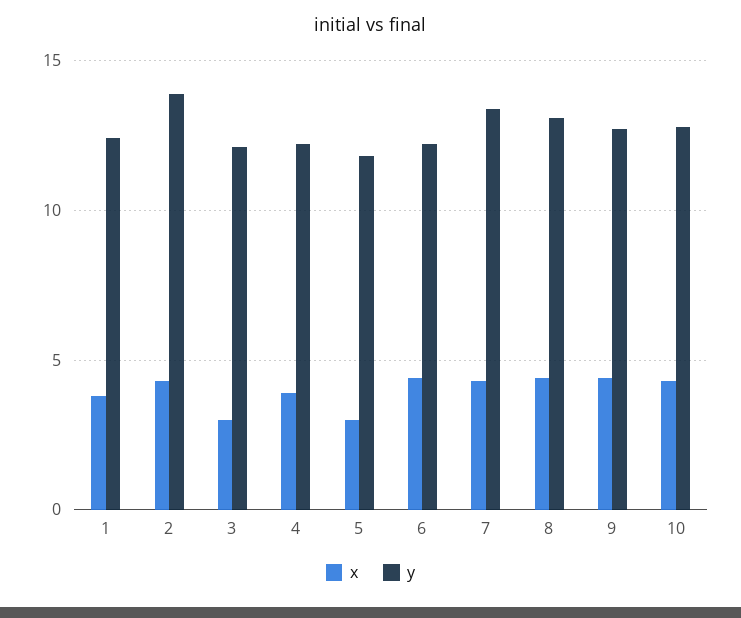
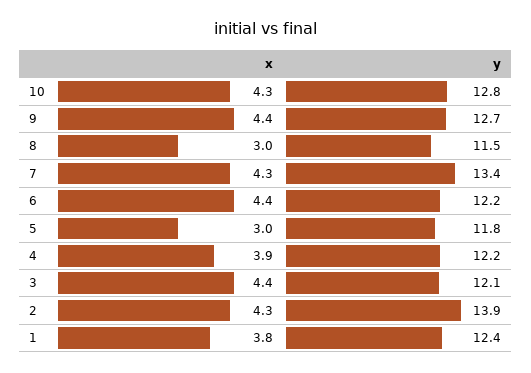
x, 3: 3 -> 4.4
x, 8: 4.5 -> 3
y, 8: 13 -> 11.5

